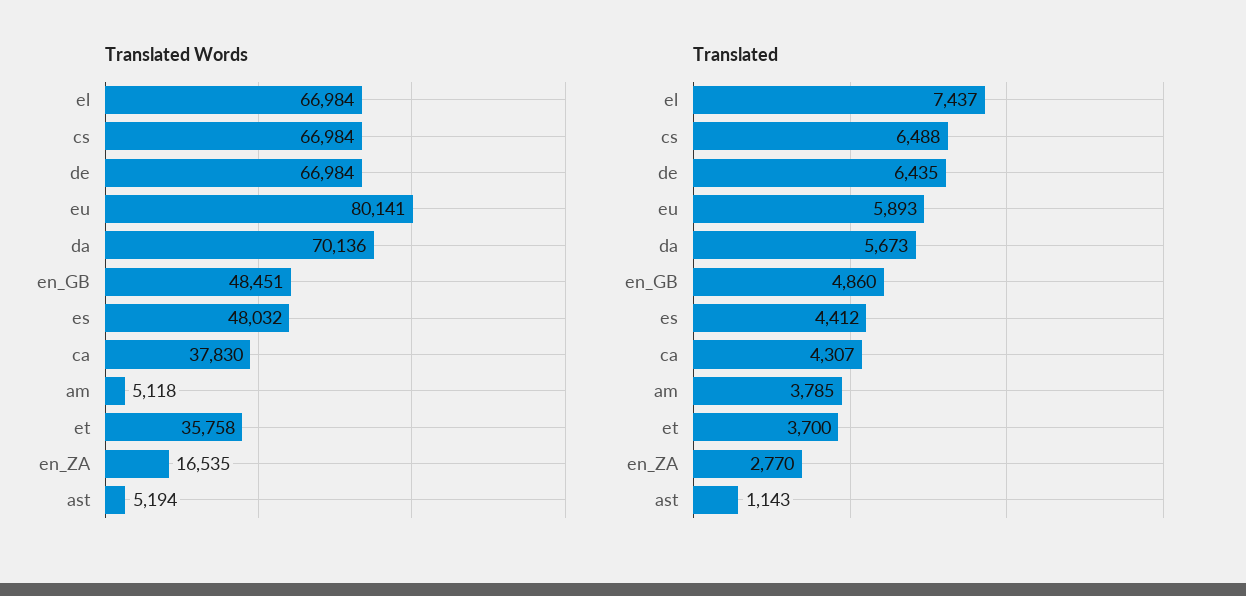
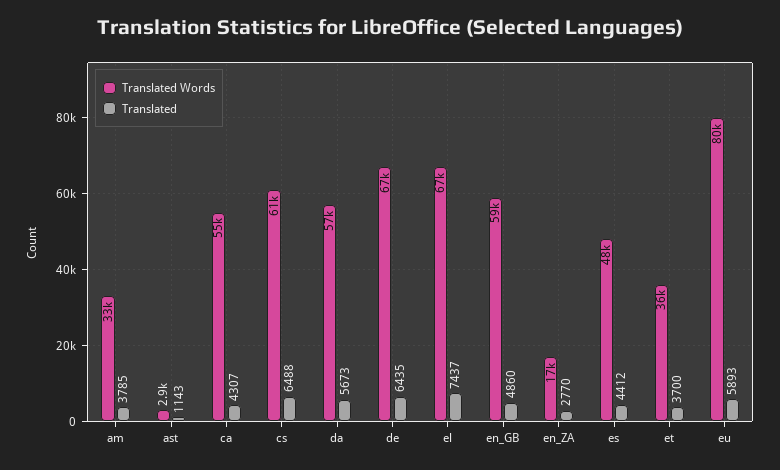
Translated Words, cs: 66984 -> 61000
Translated Words, da: 70136 -> 57000
Translated Words, en_GB: 48451 -> 59000
Translated Words, ca: 37830 -> 55000
Translated Words, am: 5118 -> 33000
Translated Words, ast: 5194 -> 2900

